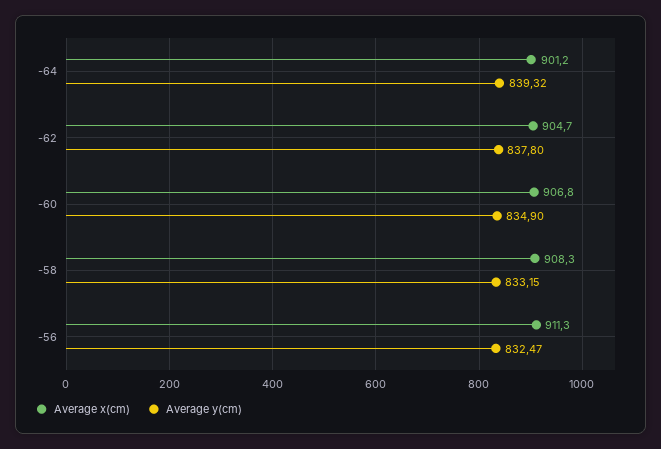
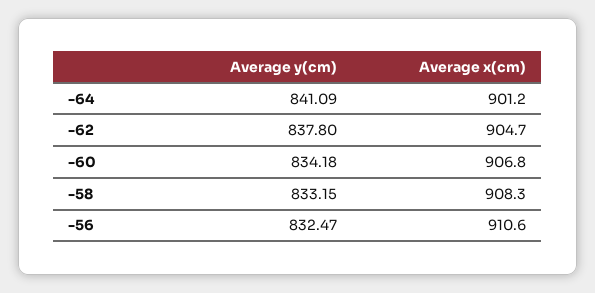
Average y(cm), -64: 839.32 -> 841.09
Average y(cm), -60: 834.9 -> 834.18
Average x(cm), -56: 911.3 -> 910.6

